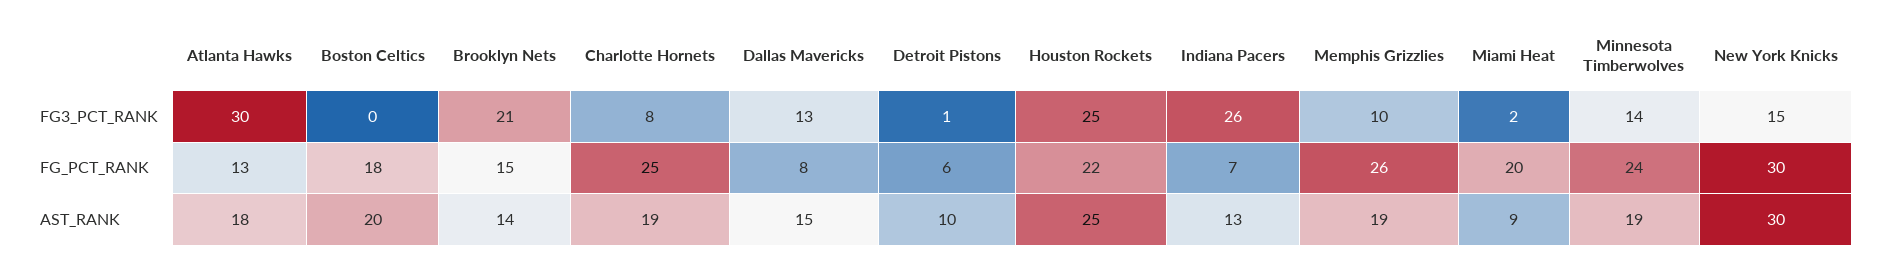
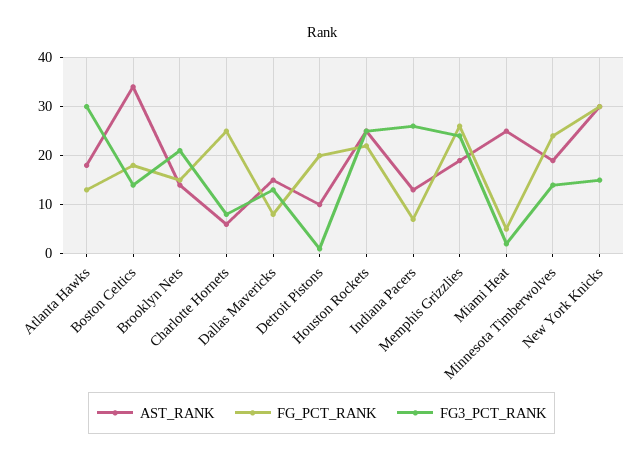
FG3_PCT_RANK, Boston Celtics: 0 -> 15
FG3_PCT_RANK, Memphis Grizzlies: 10 -> 25
FG_PCT_RANK, Detroit Pistons: 6 -> 20
FG_PCT_RANK, Miami Heat: 20 -> 5
AST_RANK, Boston Celtics: 20 -> 35
AST_RANK, Charlotte Hornets: 19 -> 5
AST_RANK, Miami Heat: 9 -> 25

